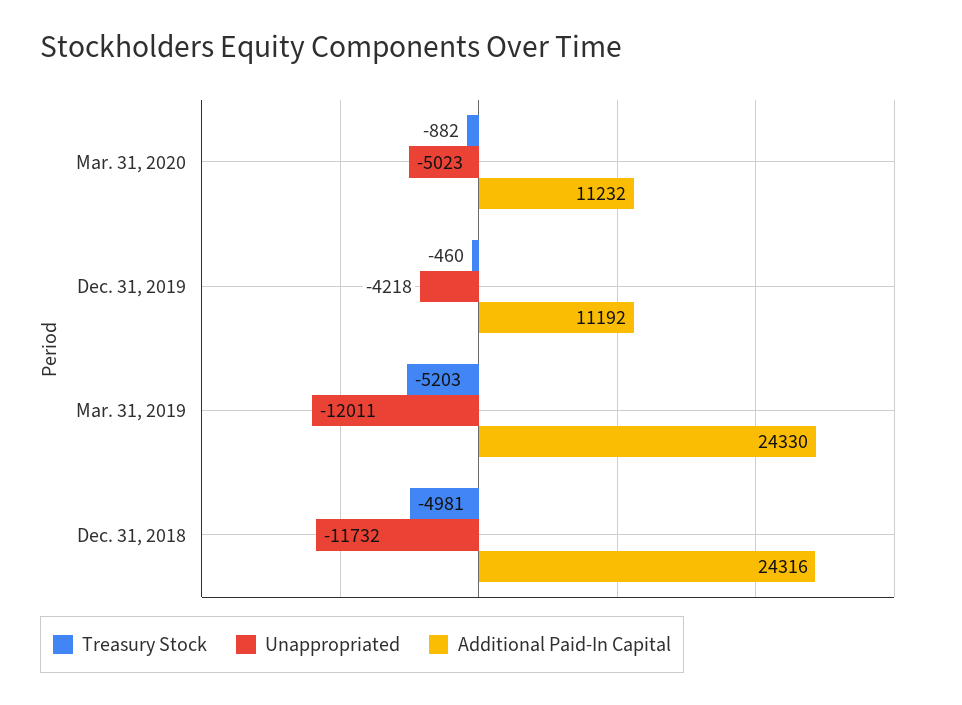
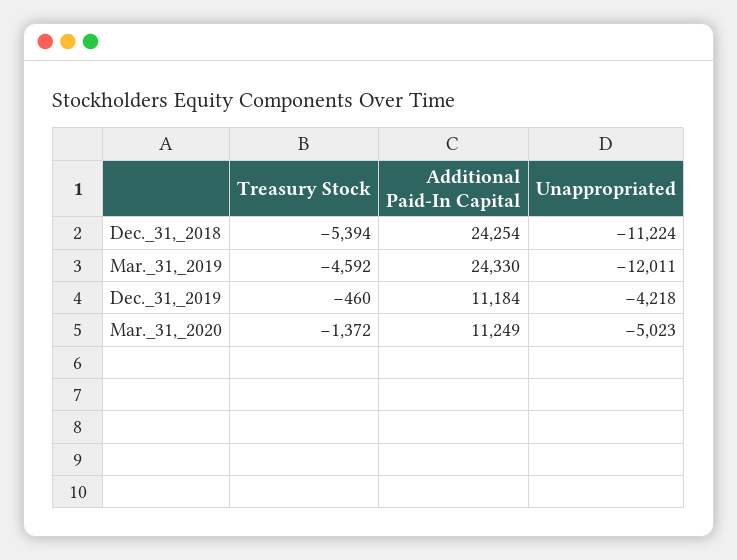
Treasury Stock, Mar. 31, 2020: -882 -> -1372
Additional Paid-In Capital, Mar. 31, 2020: 11232 -> 11249
Additional Paid-In Capital, Dec. 31, 2019: 11192 -> 11184
Treasury Stock, Mar. 31, 2019: -5203 -> -4592
Treasury Stock, Dec. 31, 2018: -4981 -> -5394
Unappropriated, Dec. 31, 2018: -11732 -> -11224
Additional Paid-In Capital, Dec. 31, 2018: 24316 -> 24254

